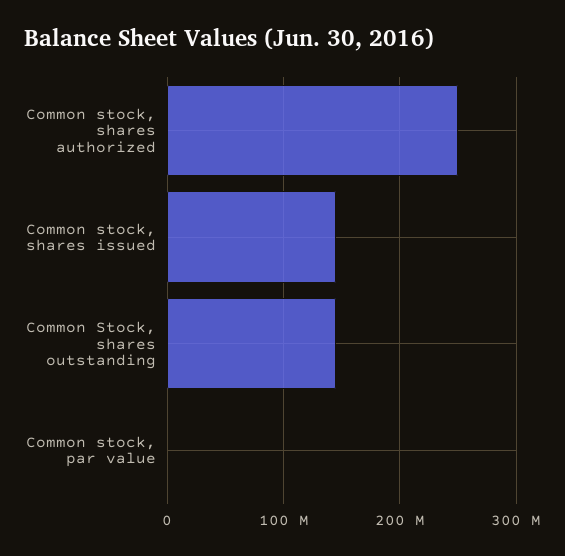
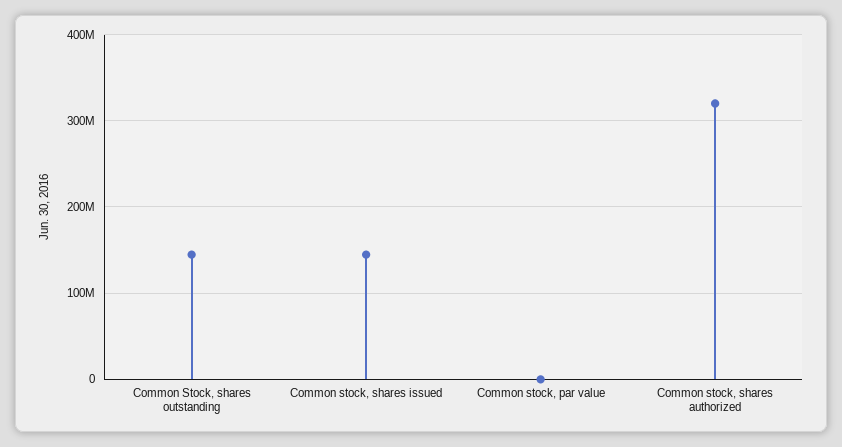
Common stock, shares authorized: 250000000 -> 320000000

